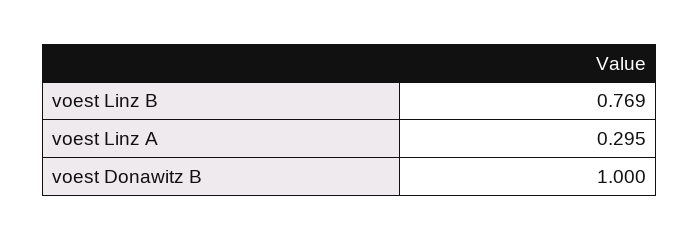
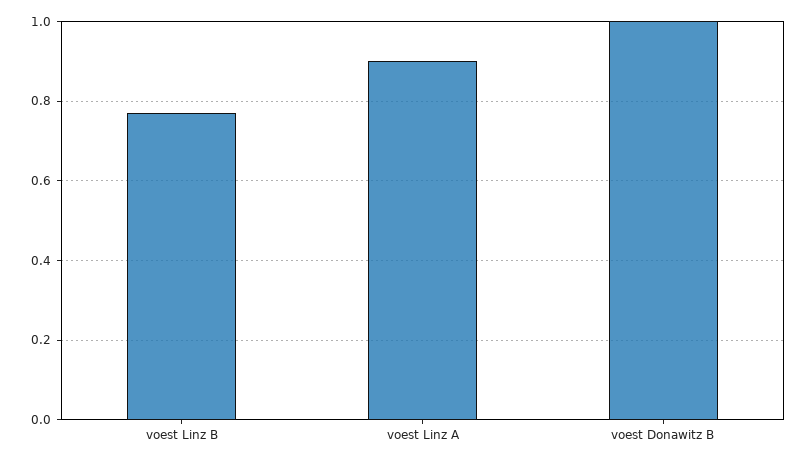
voest Linz A: 0.295 -> 0.9

